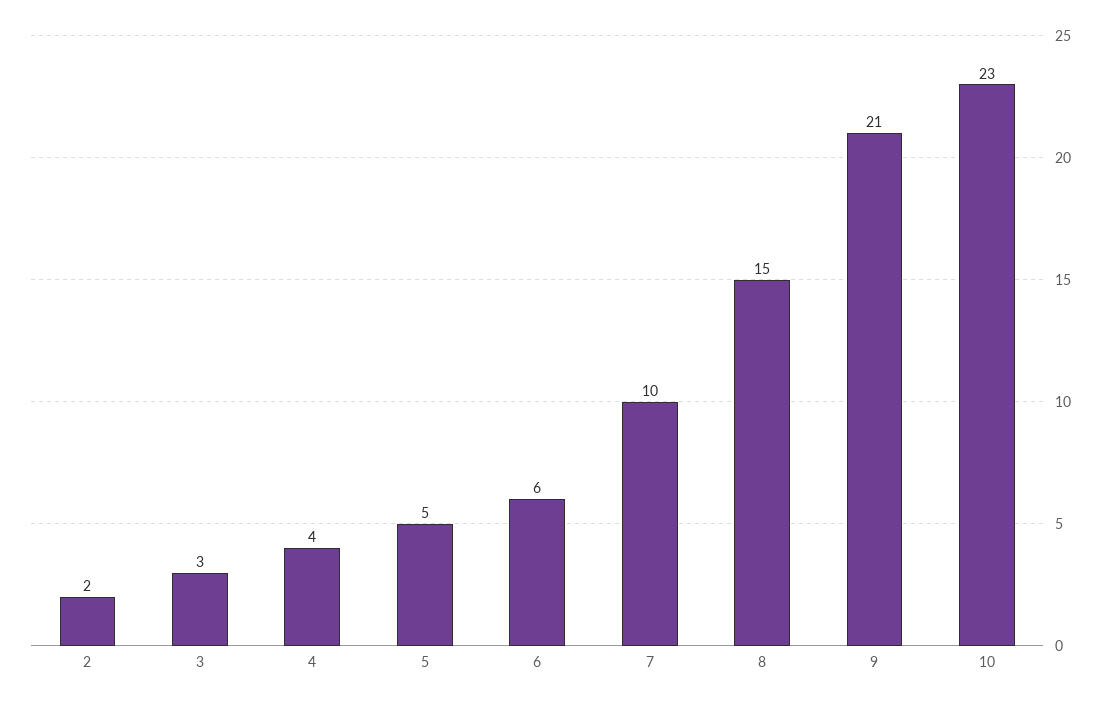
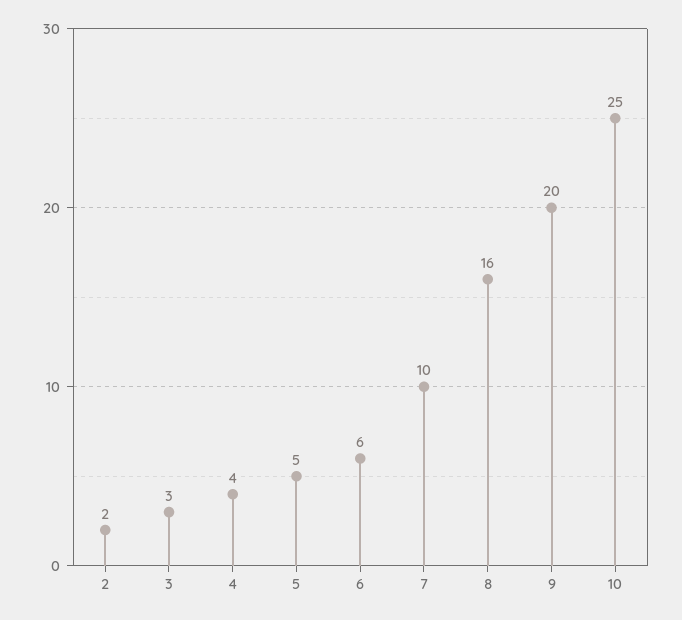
8: 15 -> 16
9: 21 -> 20
10: 23 -> 25

